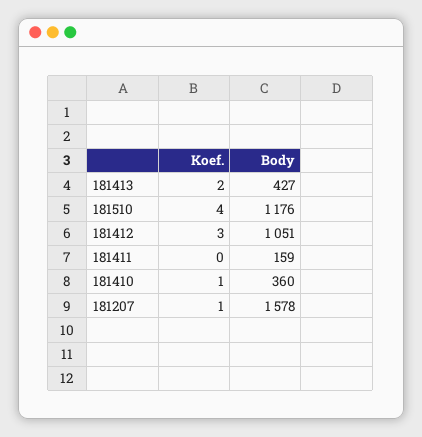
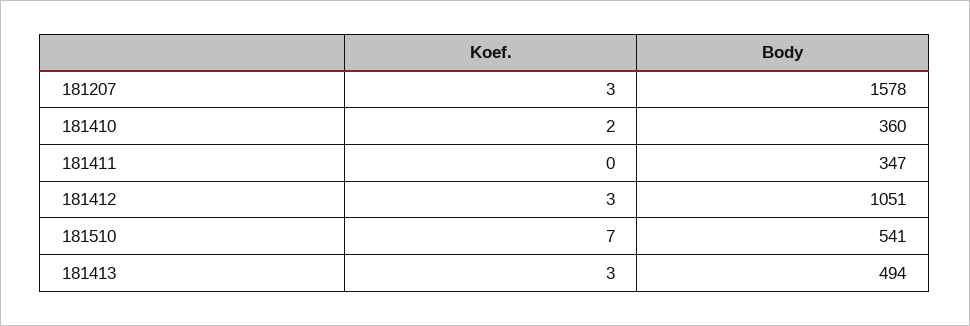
Koef., 181413: 2 -> 3
Body, 181413: 427 -> 494
Koef., 181510: 4 -> 7
Body, 181510: 1176 -> 541
Body, 181411: 159 -> 347
Koef., 181410: 1 -> 2
Koef., 181207: 1 -> 3

